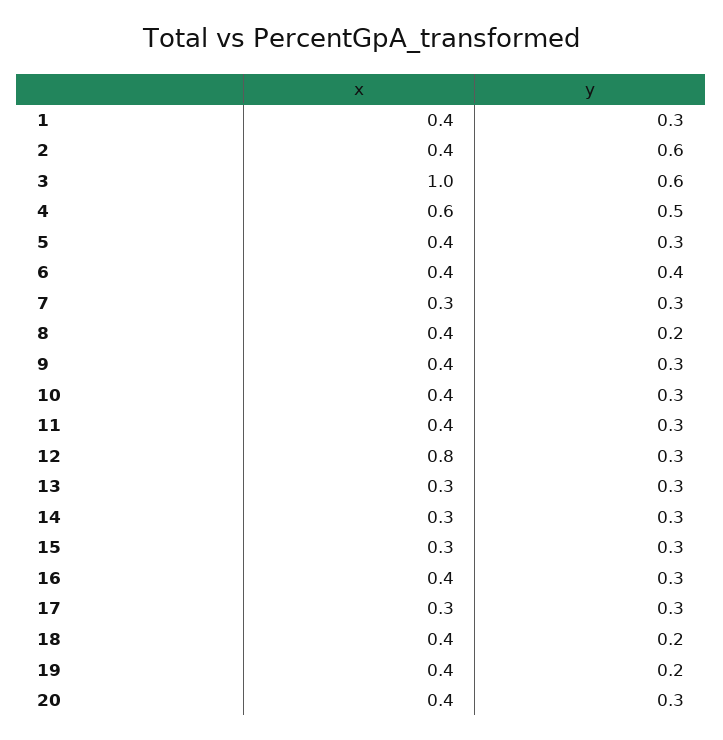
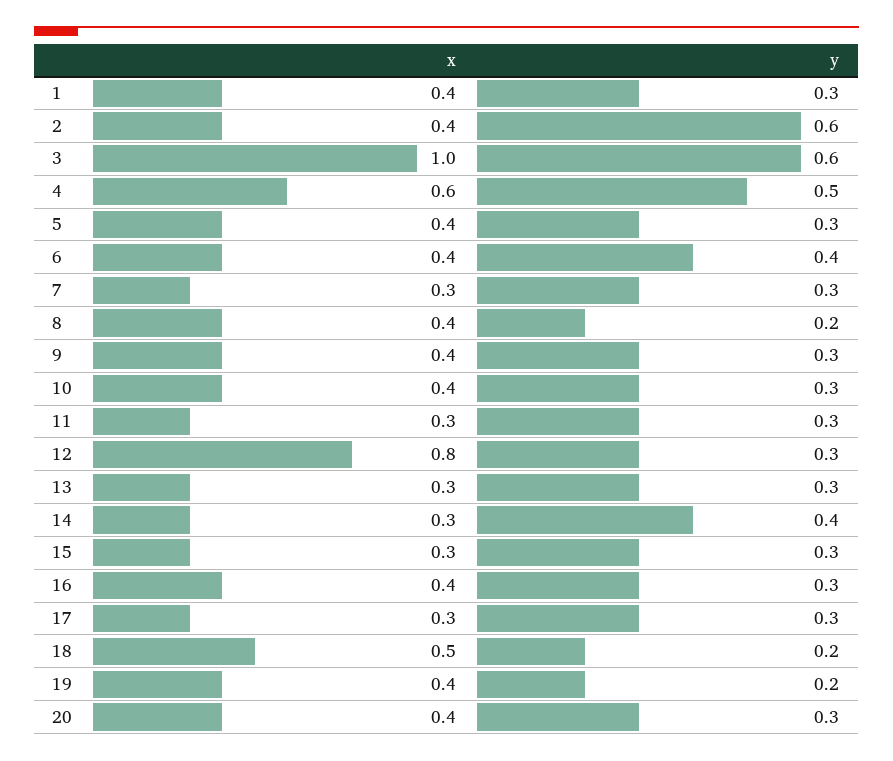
x, 11: 0.4 -> 0.3
y, 14: 0.3 -> 0.4
x, 18: 0.4 -> 0.5

